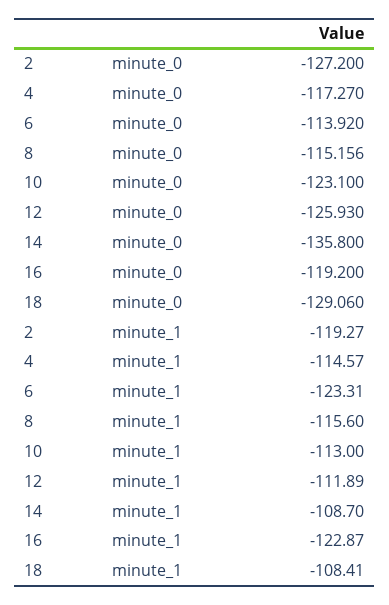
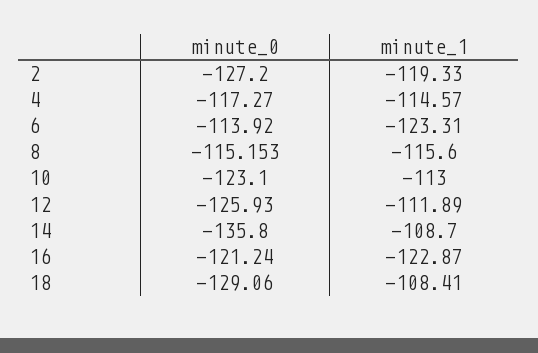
8, minute_0: -115.156 -> -115.153
16, minute_0: -119.2 -> -121.24
2, minute_1: -119.27 -> -119.33

